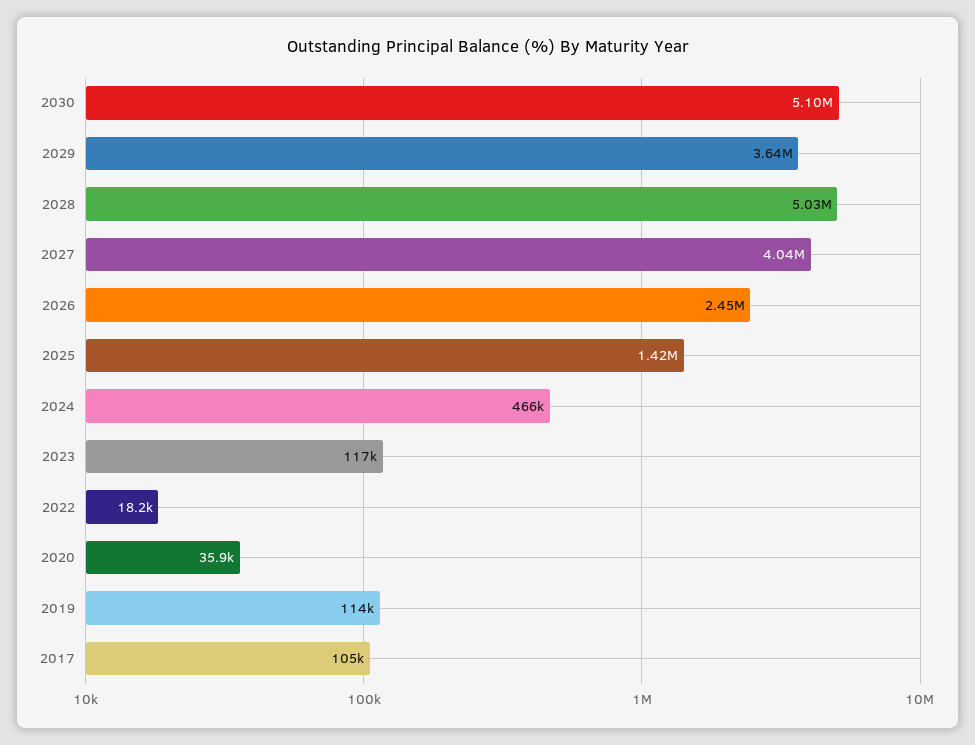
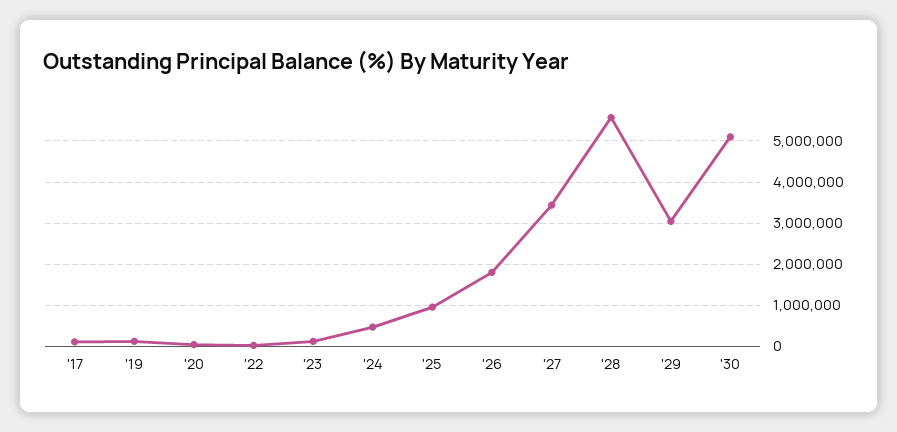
2029: 3640000 -> 3000000
2028: 5030000 -> 5600000
2027: 4040000 -> 3400000
2026: 2450000 -> 1800000
2025: 1420000 -> 1000000

